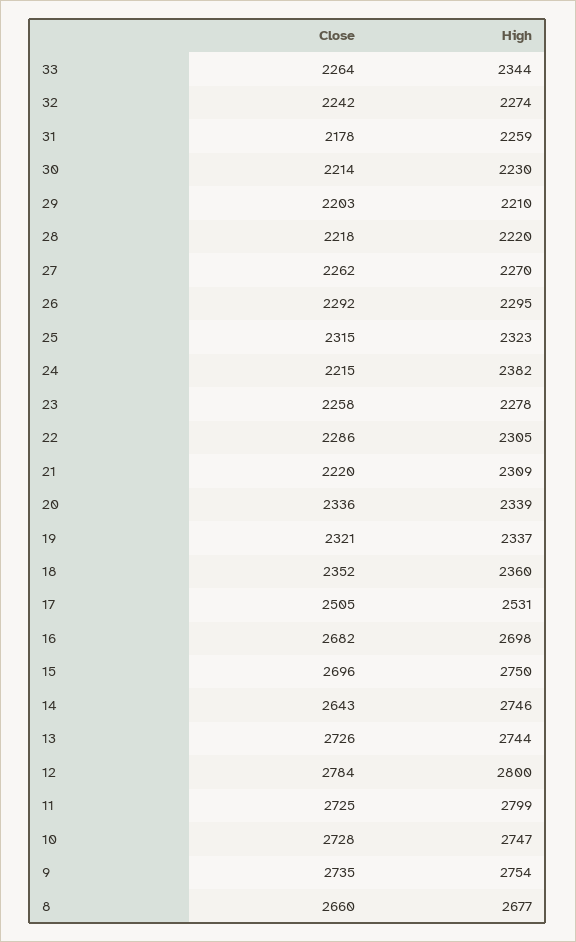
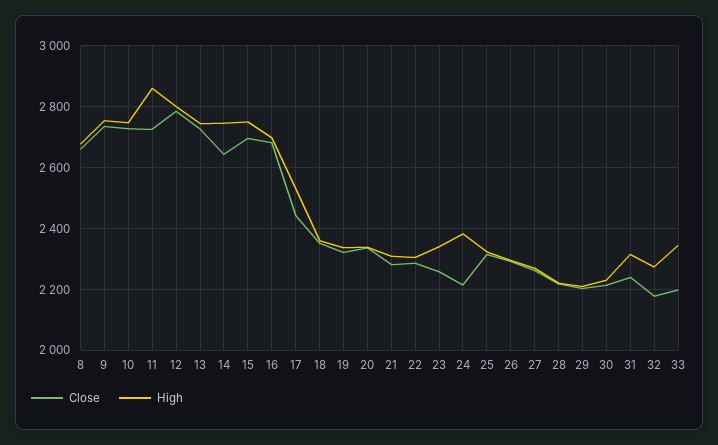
Close, 33: 2264 -> 2200
Close, 32: 2242 -> 2180
Close, 31: 2178 -> 2240
High, 31: 2259 -> 2320
High, 23: 2278 -> 2340
Close, 21: 2220 -> 2280
Close, 17: 2505 -> 2440
High, 11: 2799 -> 2860

